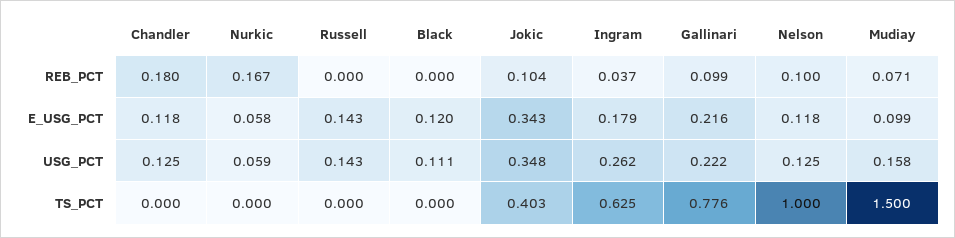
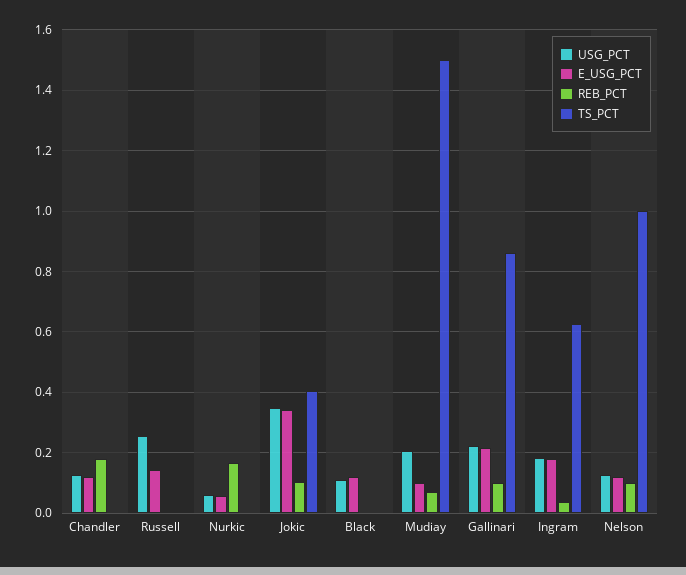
USG_PCT, Russell: 0.143 -> 0.26
USG_PCT, Ingram: 0.262 -> 0.18
USG_PCT, Mudiay: 0.158 -> 0.2
TS_PCT, Gallinari: 0.776 -> 0.86

